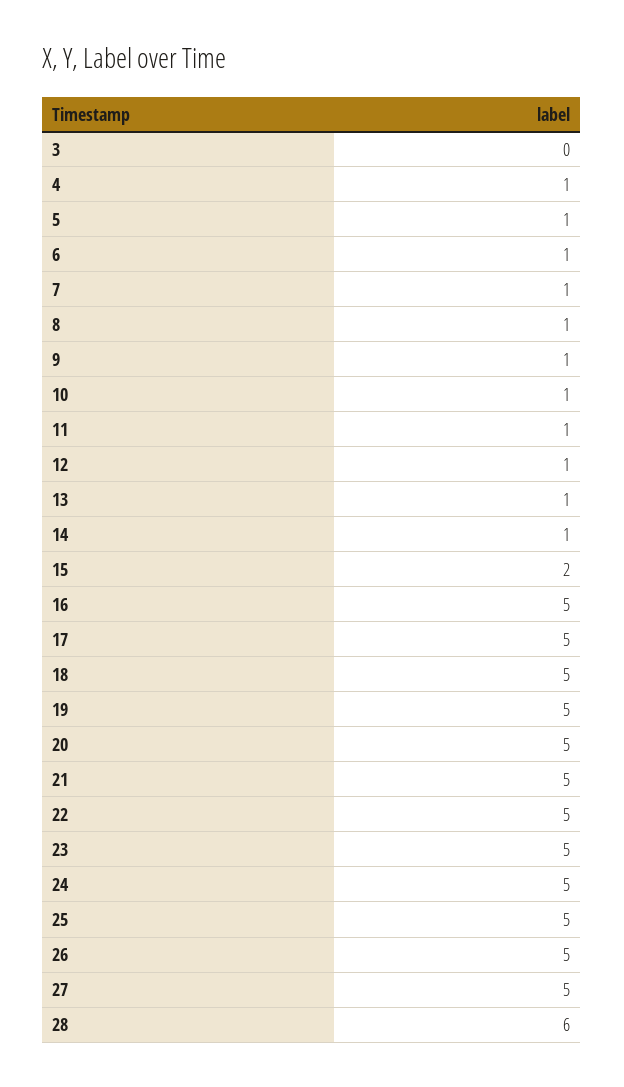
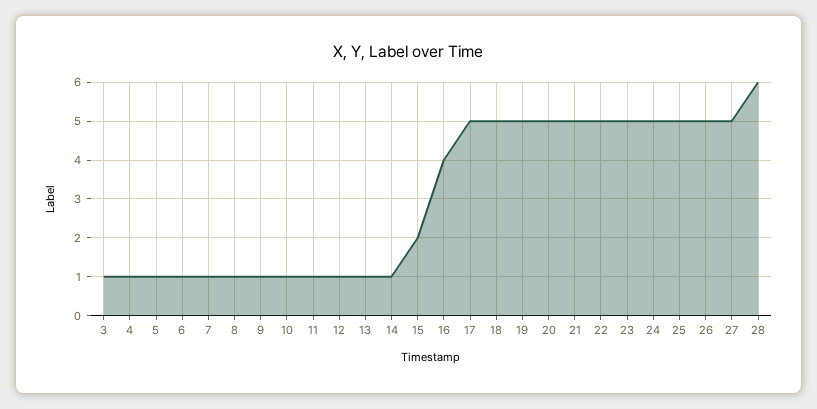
3: 0 -> 1
16: 5 -> 4

